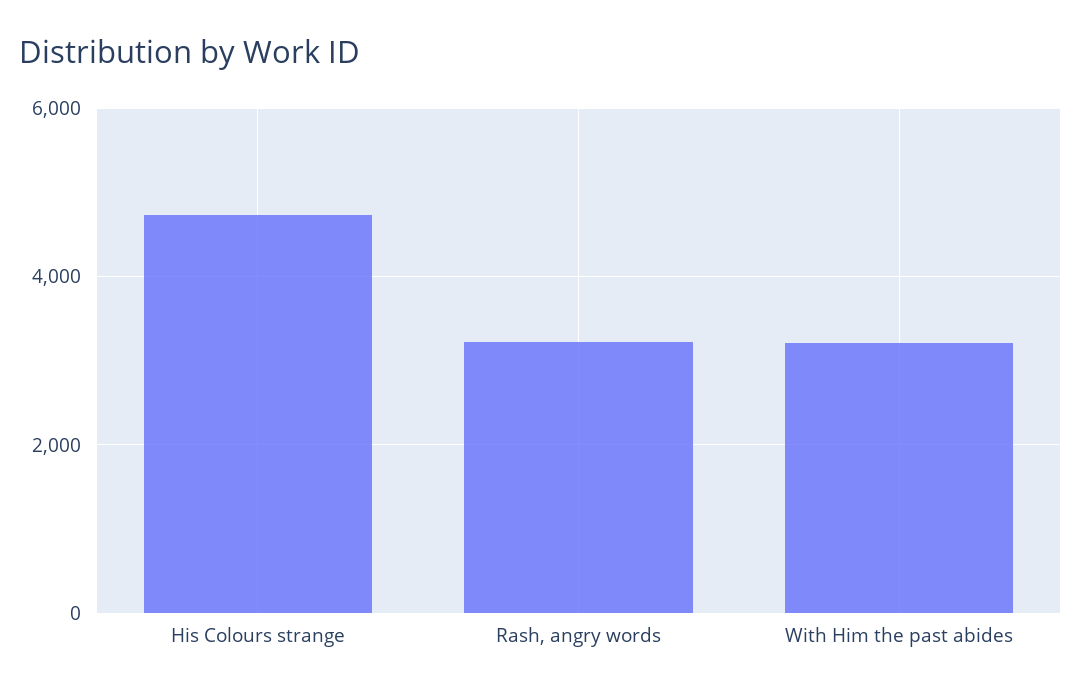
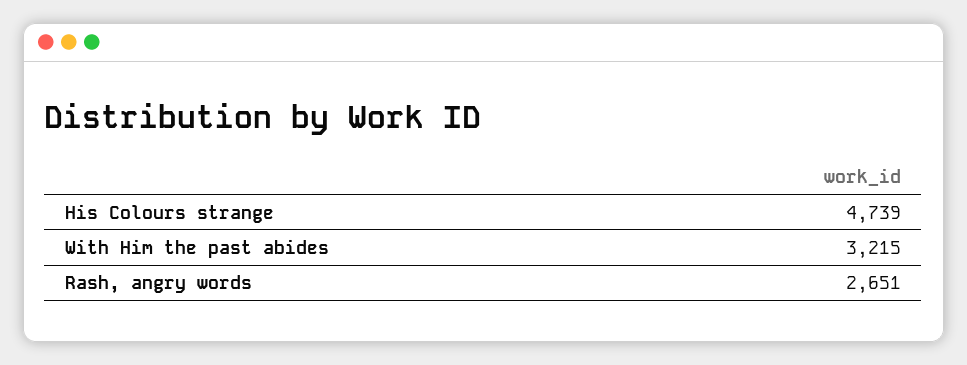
Rash, angry words: 3200 -> 2651

